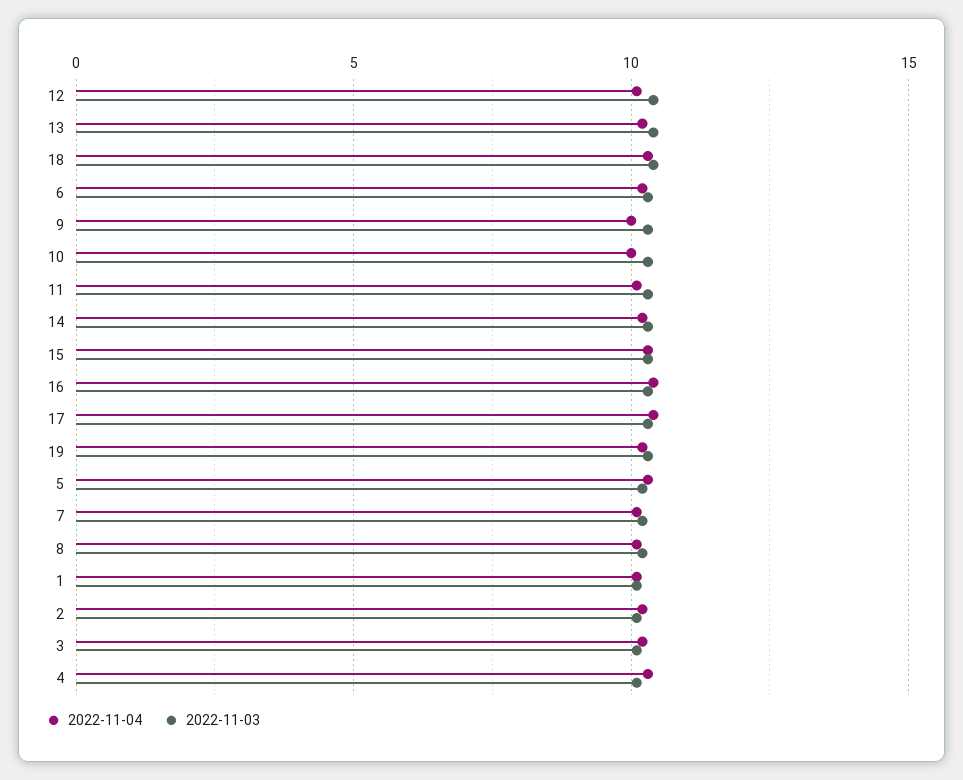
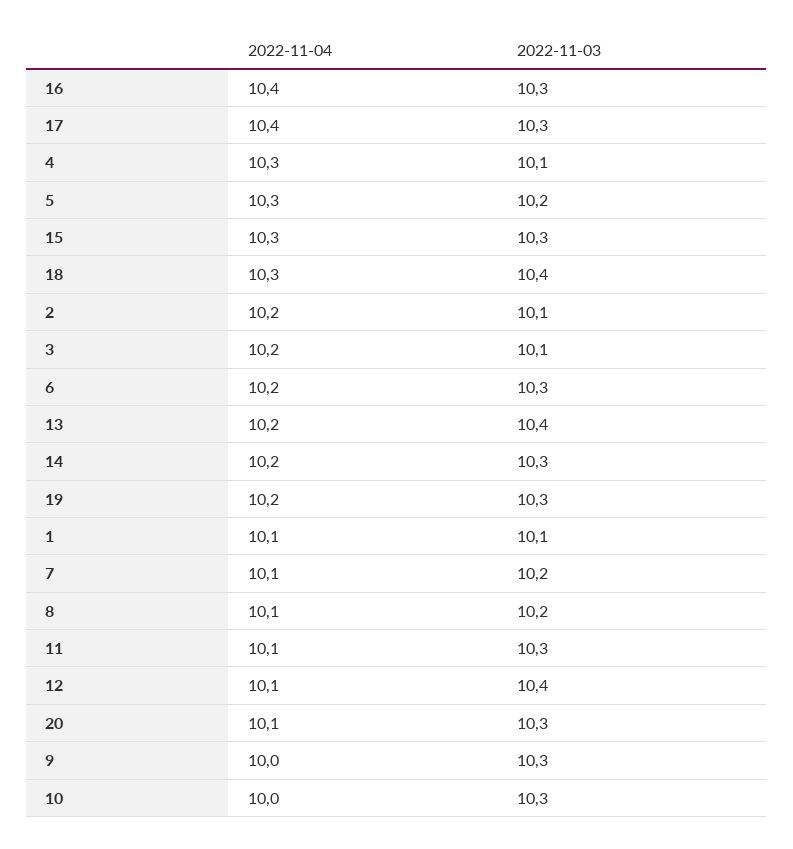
2022-11-04, 20: none -> 10.1
2022-11-03, 20: none -> 10.3

